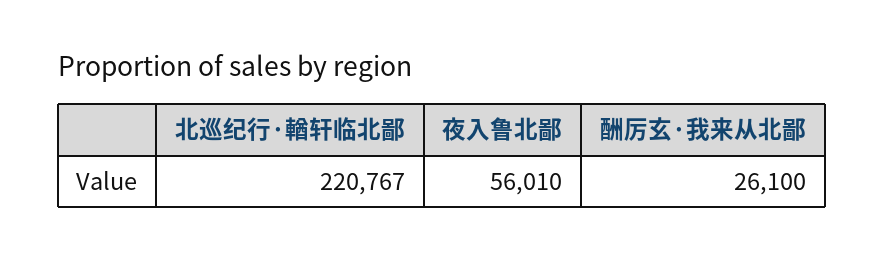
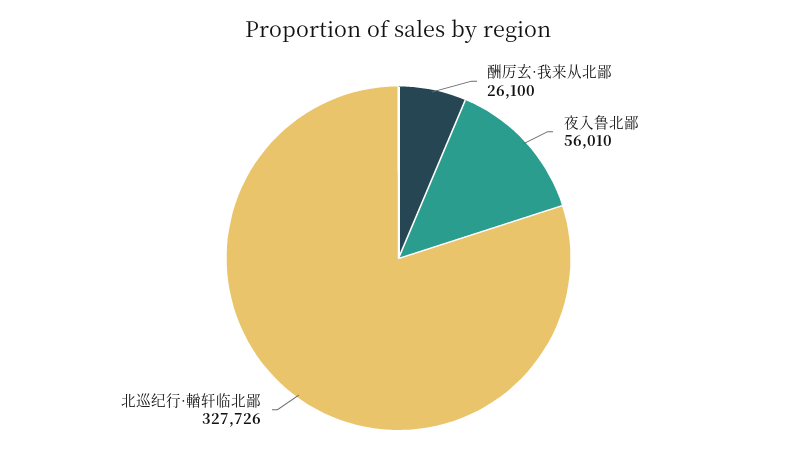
北巡纪行·輶轩临北鄙: 220767 -> 327726

